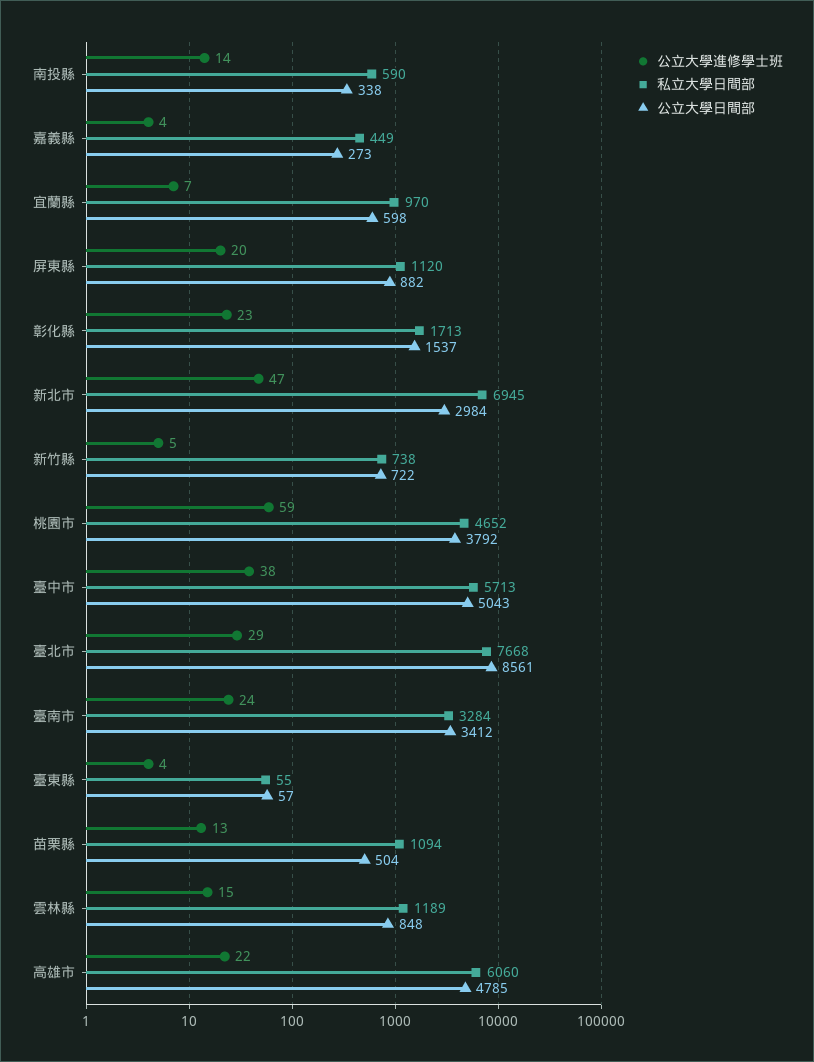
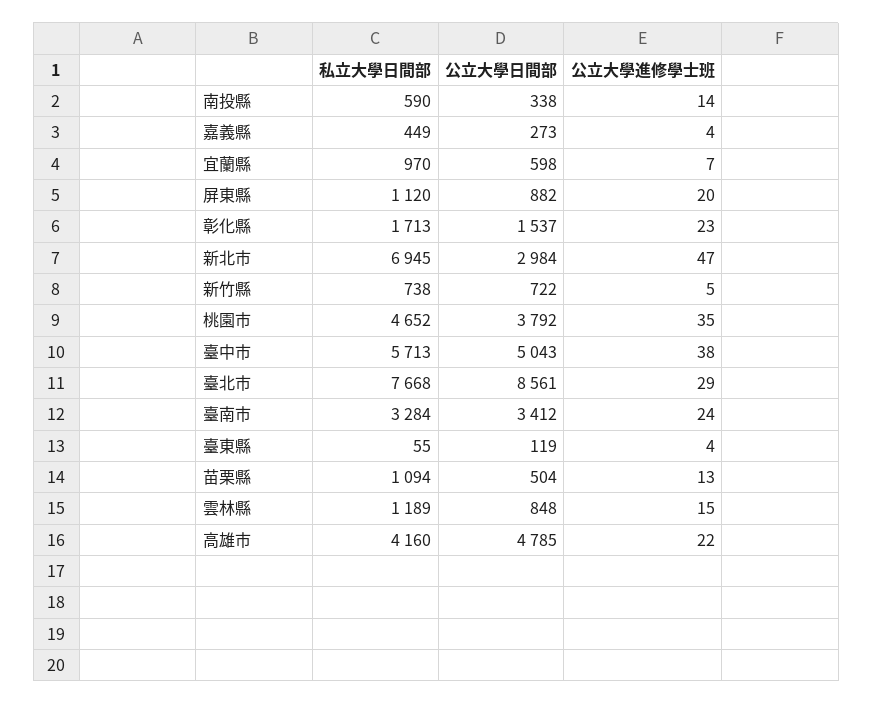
公立大學進修學士班, 桃園市: 59 -> 35
公立大學日間部, 臺東縣: 57 -> 119
私立大學日間部, 高雄市: 6060 -> 4160

